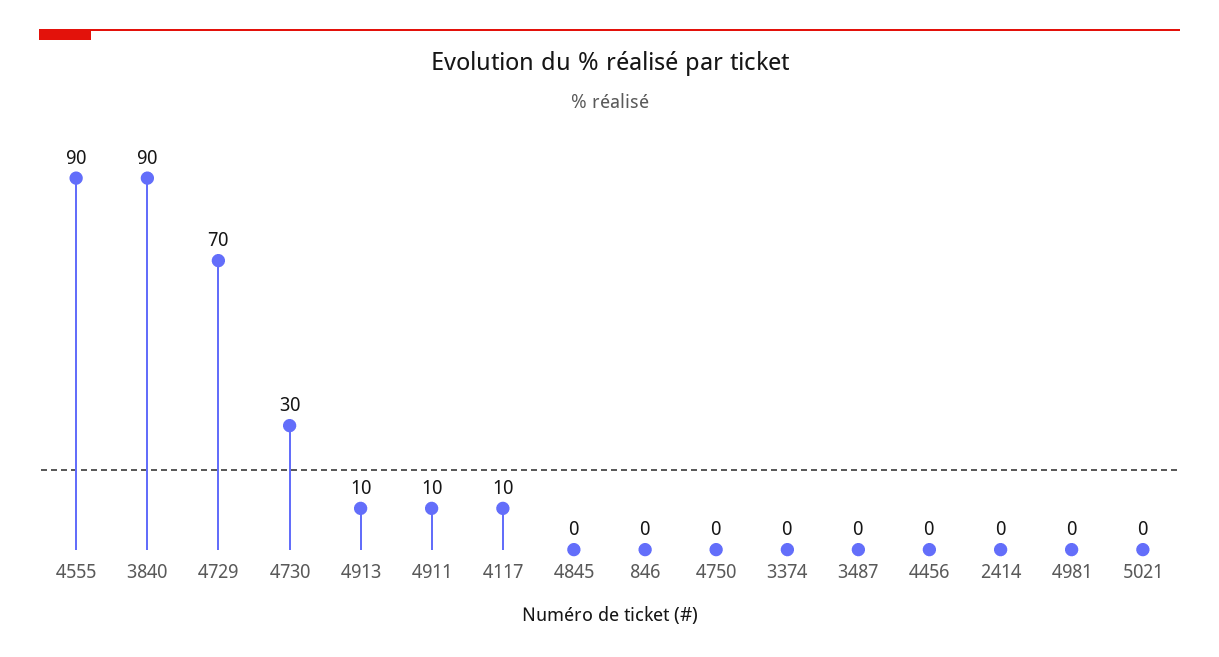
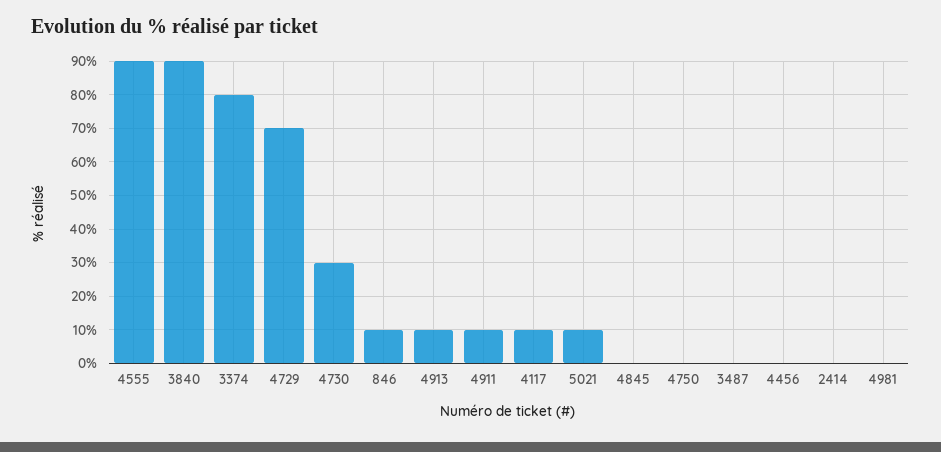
846: 0 -> 10
3374: 0 -> 80
5021: 0 -> 10

